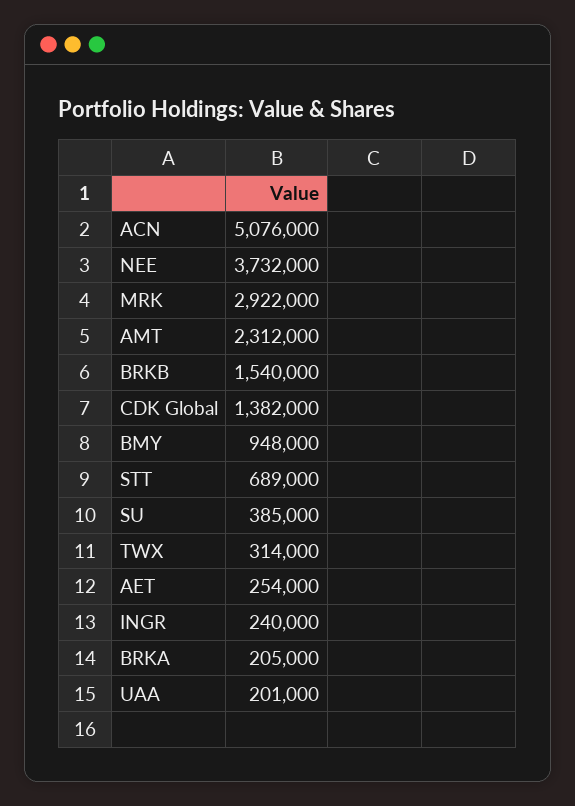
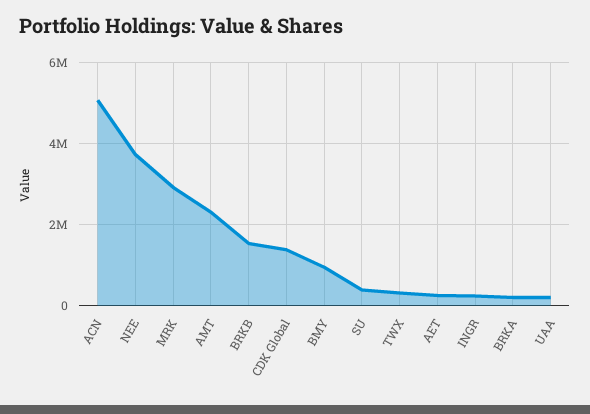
STT: 689000 -> none

